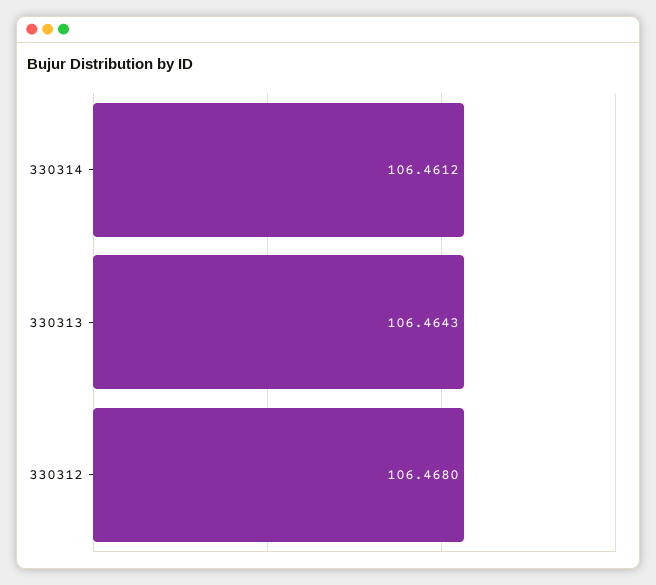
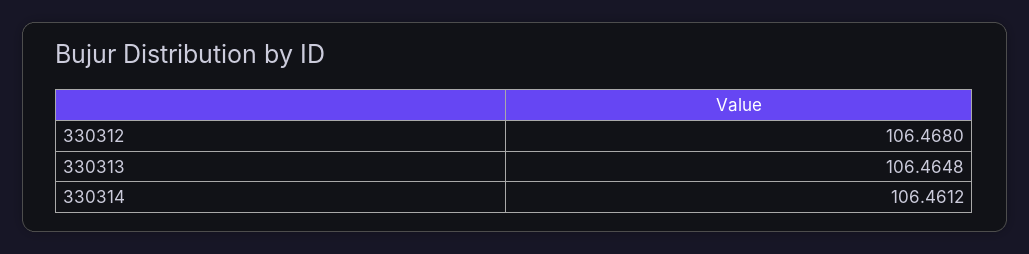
330313: 106.4643 -> 106.4648

